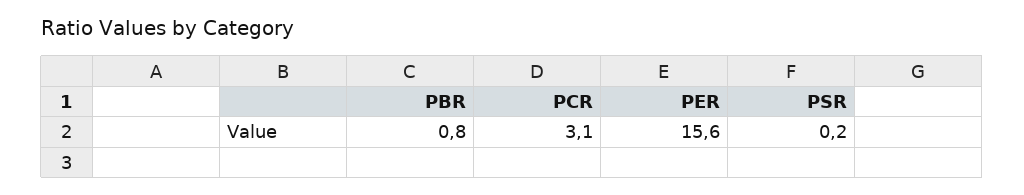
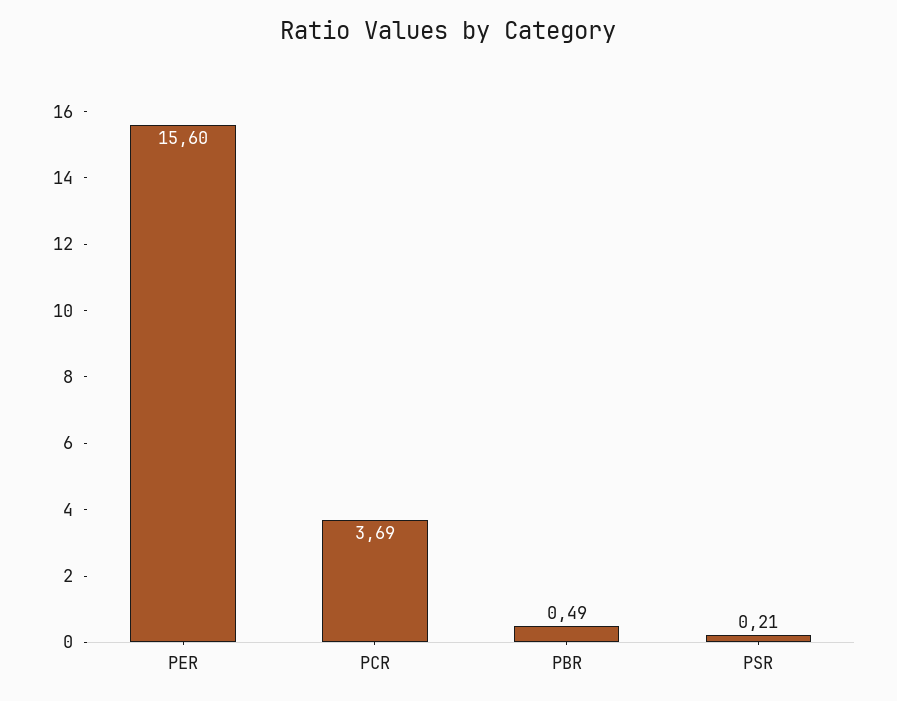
PBR: 0.8 -> 0.49
PCR: 3.1 -> 3.69

